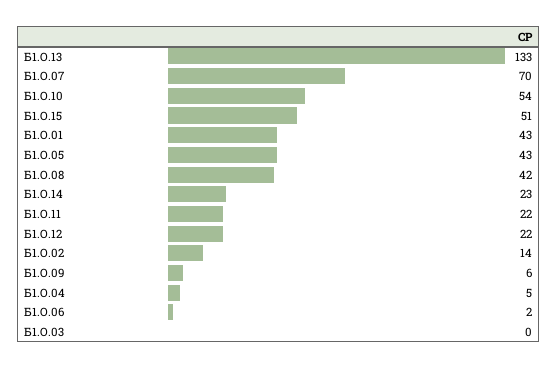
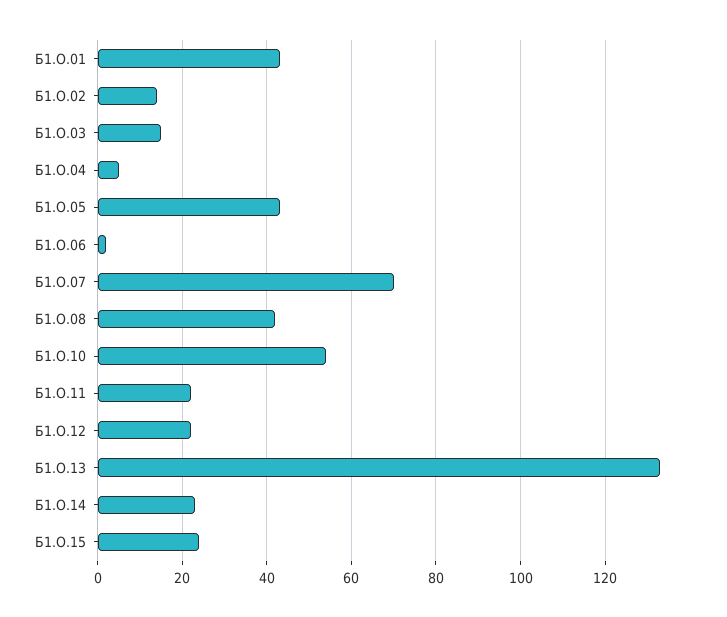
Б1.О.15: 51 -> 25
Б1.О.09: 6 -> none
Б1.О.03: 0 -> 15

